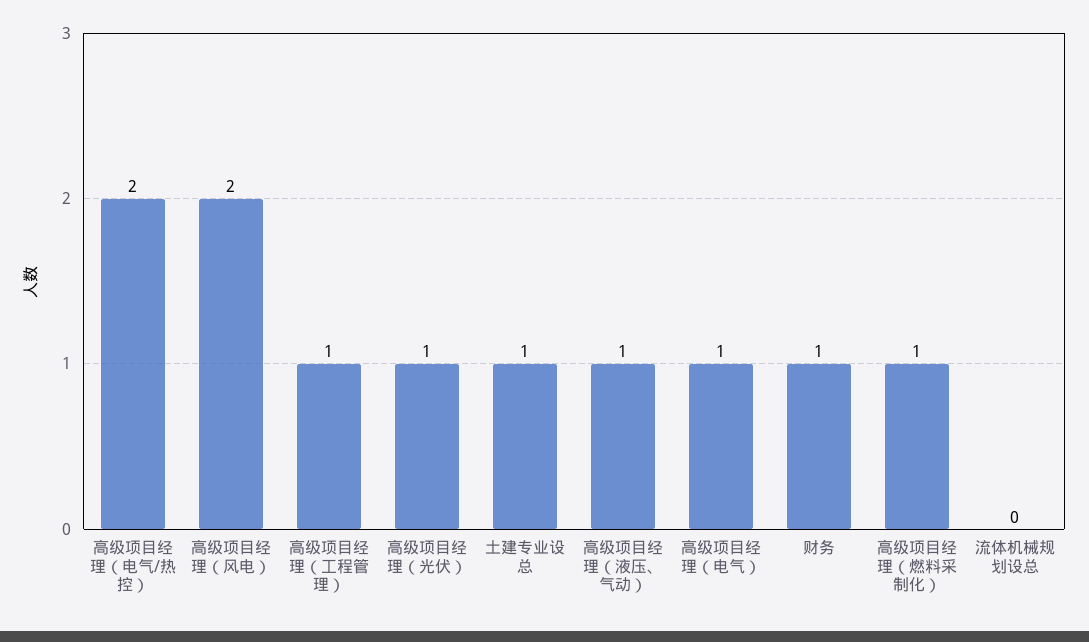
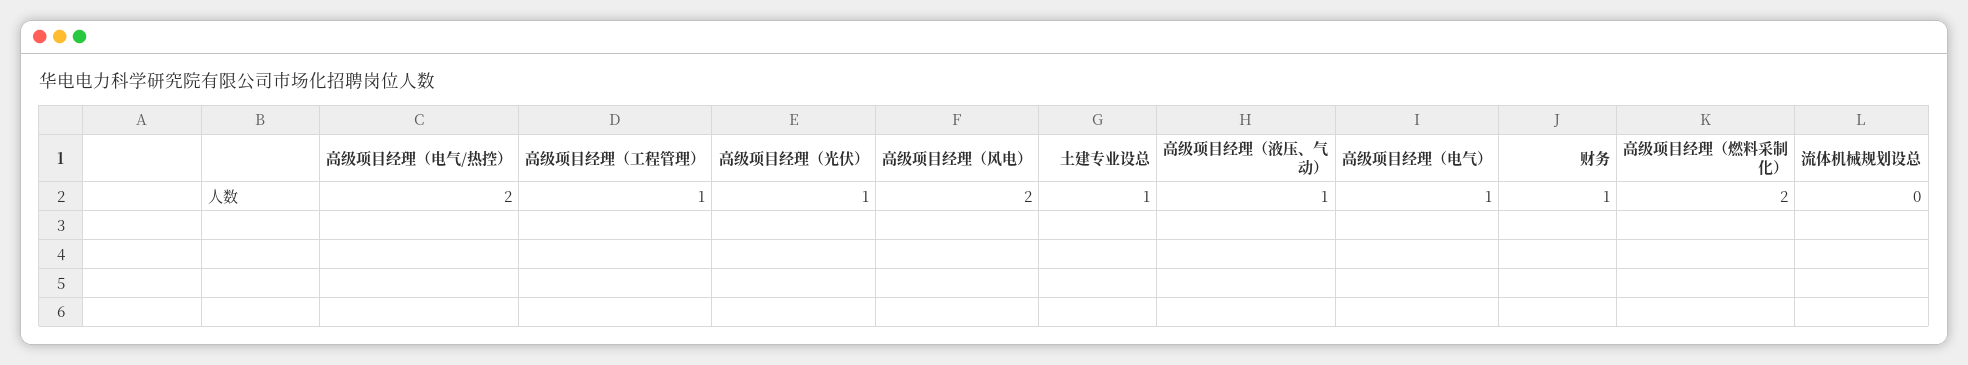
高级项目经理（燃料采制化）: 1 -> 2

